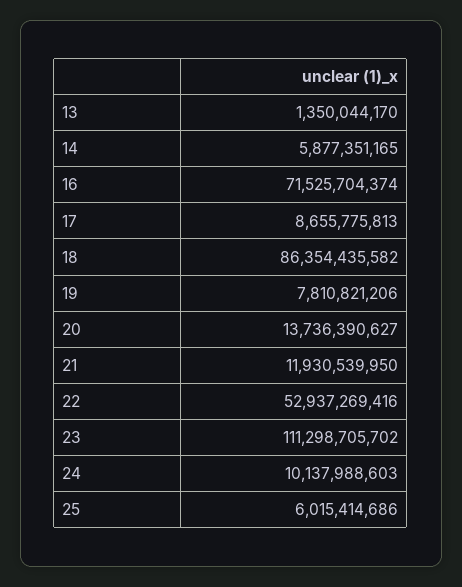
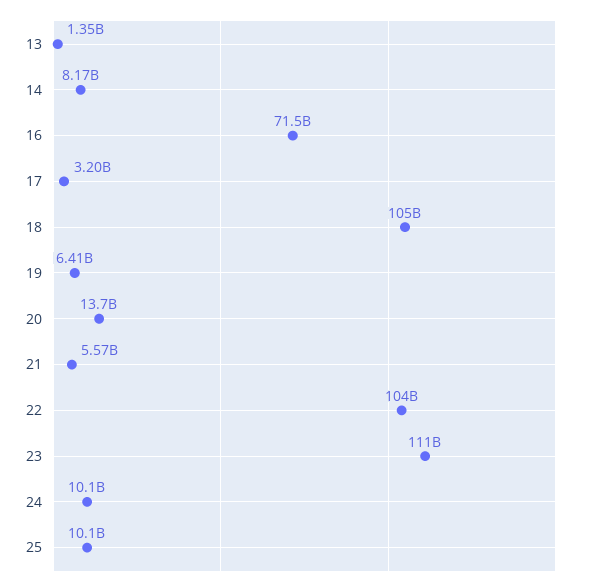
14: 5877351165 -> 8170000000
17: 8655775813 -> 3200000000
18: 86354435582 -> 105000000000
19: 7810821206 -> 6410000000
21: 11930539950 -> 5570000000
22: 52937269416 -> 104000000000
25: 6015414686 -> 10100000000

